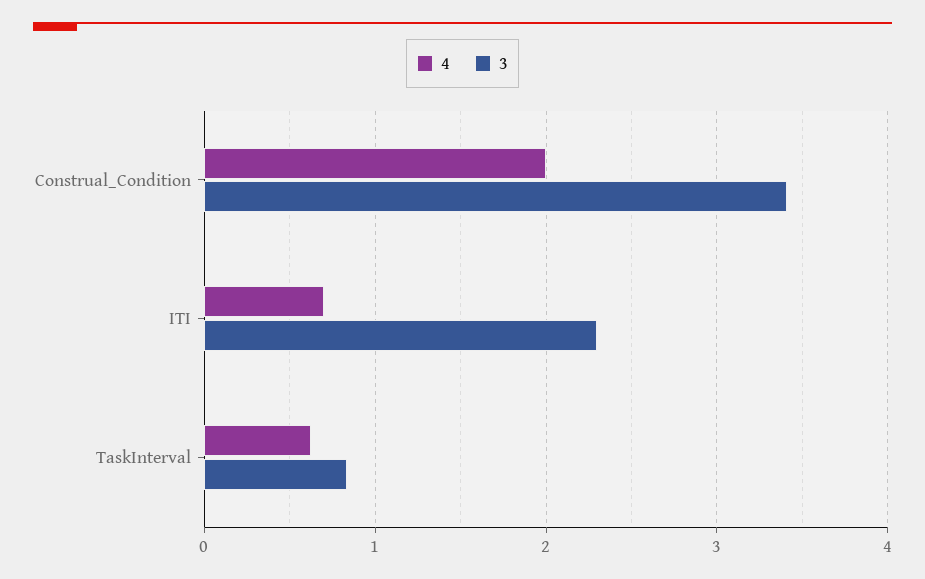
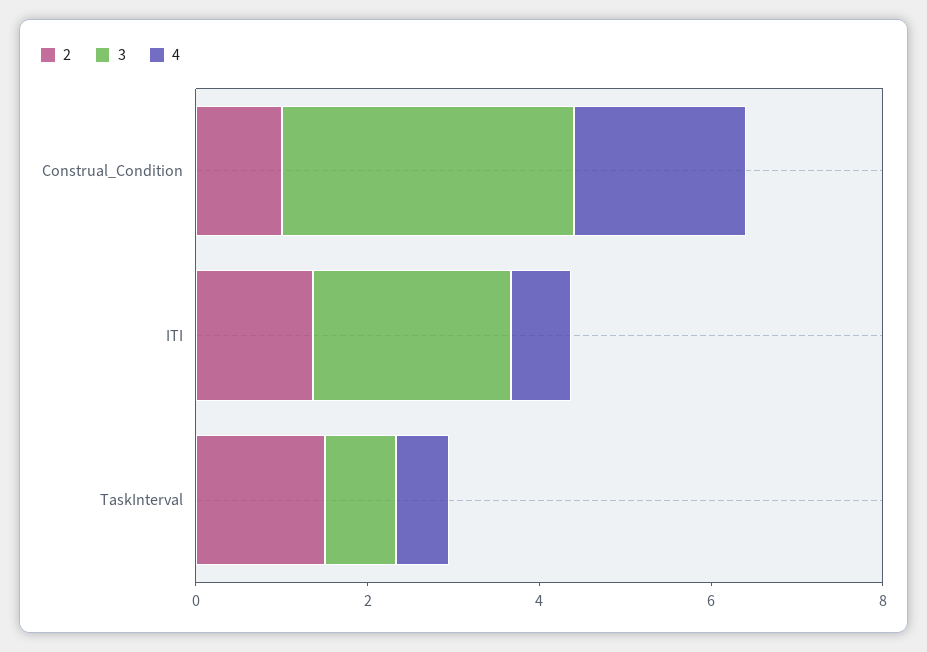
2, Construal_Condition: none -> 1
2, ITI: none -> 1.5
2, TaskInterval: none -> 1.5

